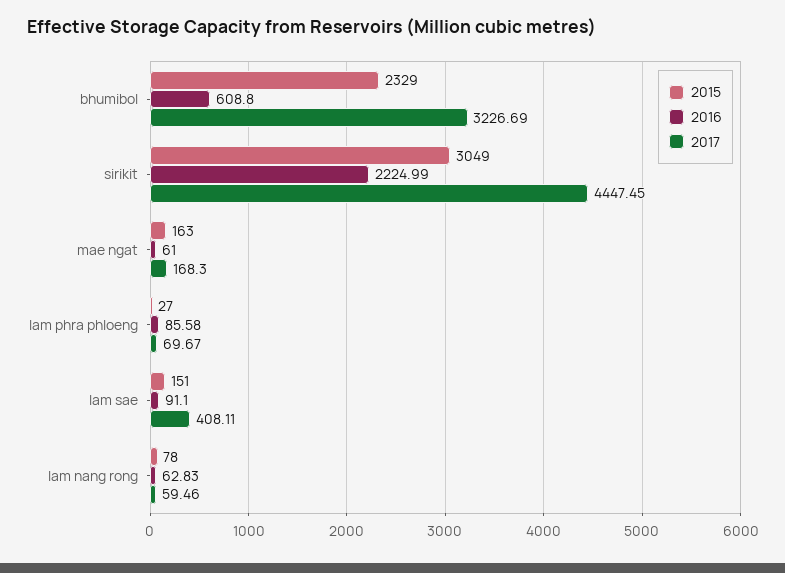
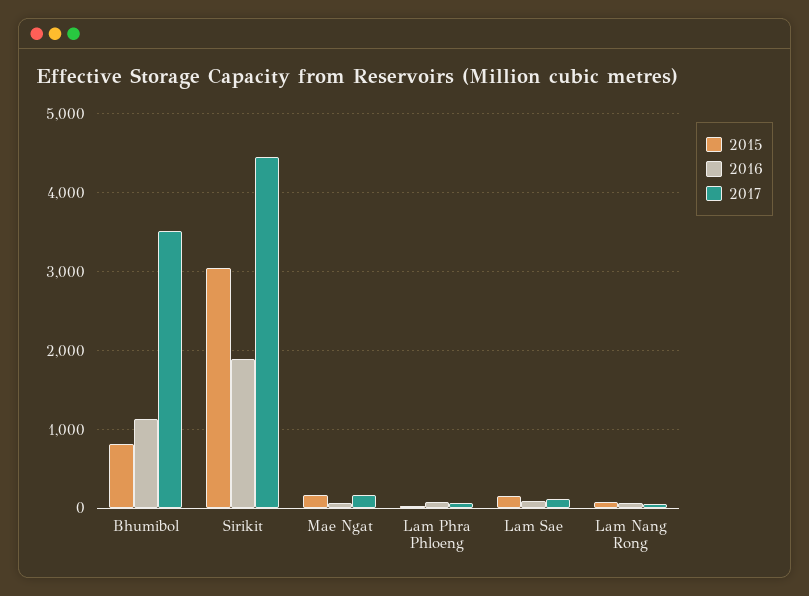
2015, bhumibol: 2329 -> 800
2016, bhumibol: 608.8 -> 1100
2017, bhumibol: 3226.69 -> 3500
2016, sirikit: 2224.99 -> 1900
2017, lam sae: 408.11 -> 100

